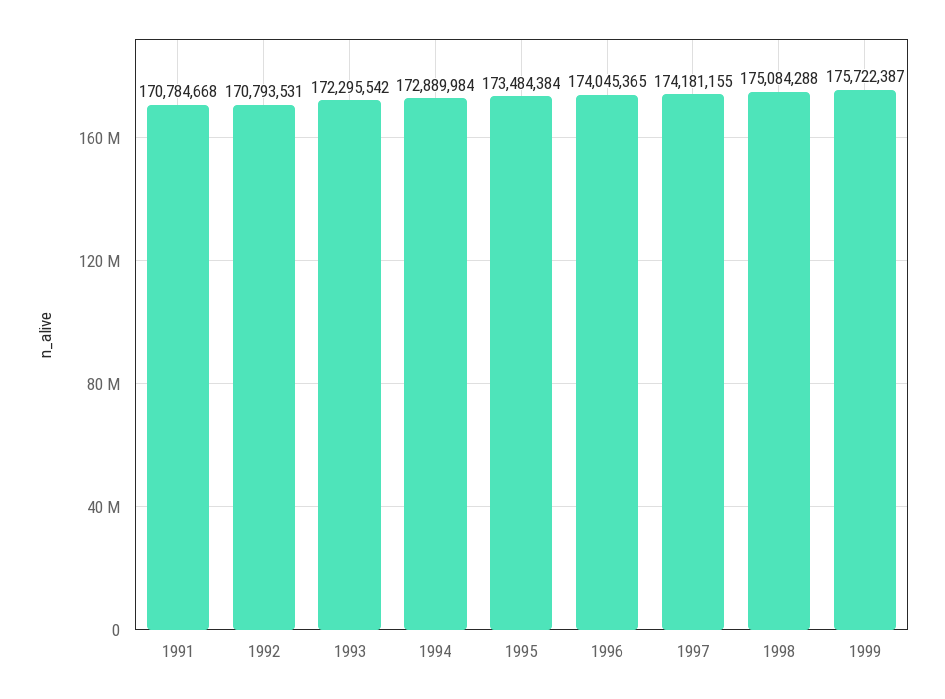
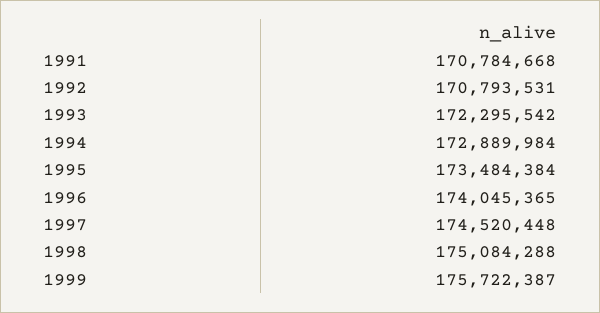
1997: 174181155 -> 174520448

